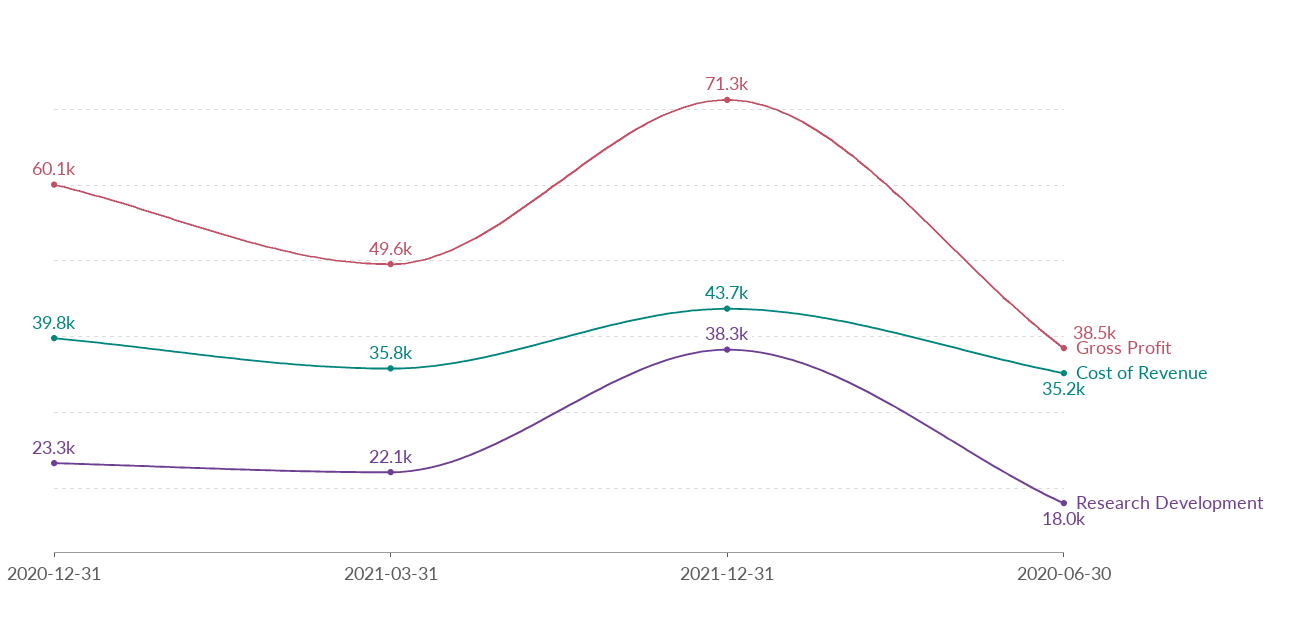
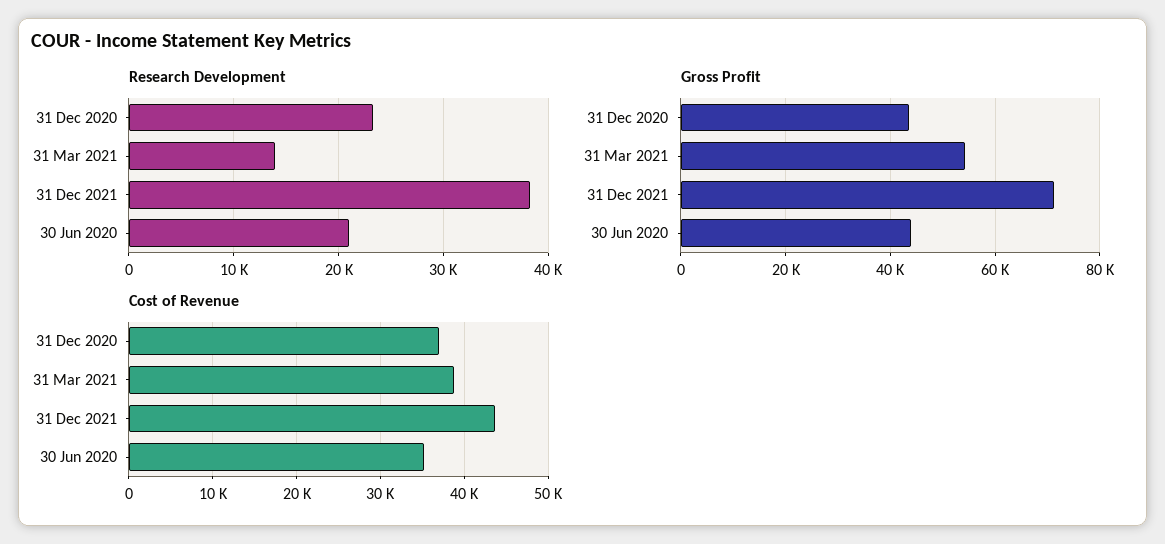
Gross Profit, 2020-12-31: 60100 -> 44000
Cost of Revenue, 2020-12-31: 39800 -> 37000
Gross Profit, 2021-03-31: 49600 -> 54000
Cost of Revenue, 2021-03-31: 35800 -> 39000
Research Development, 2021-03-31: 22100 -> 14000
Gross Profit, 2020-06-30: 38500 -> 44000
Research Development, 2020-06-30: 18000 -> 21000

